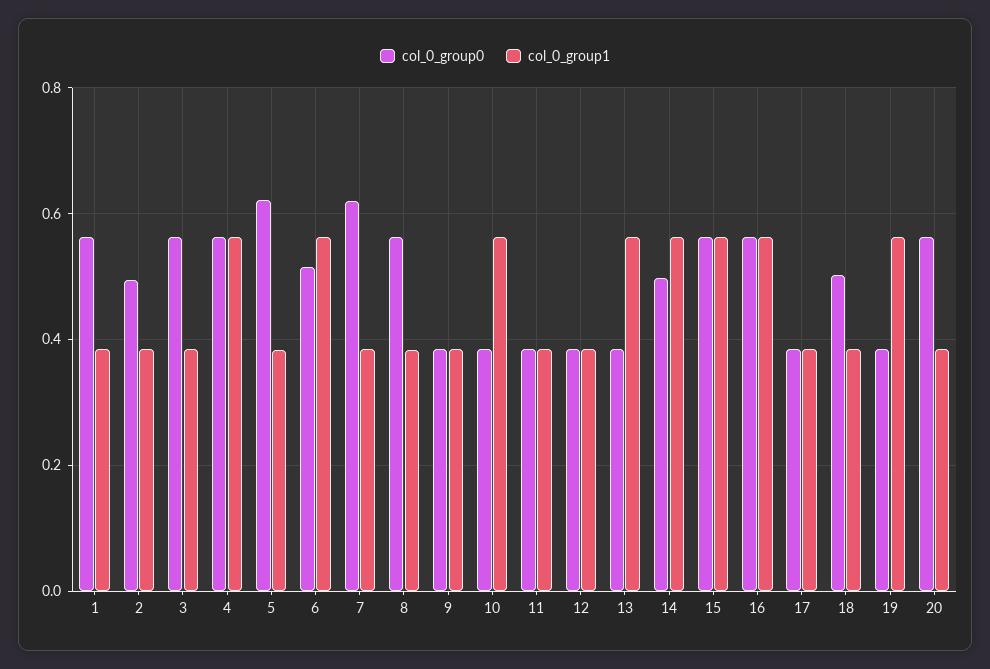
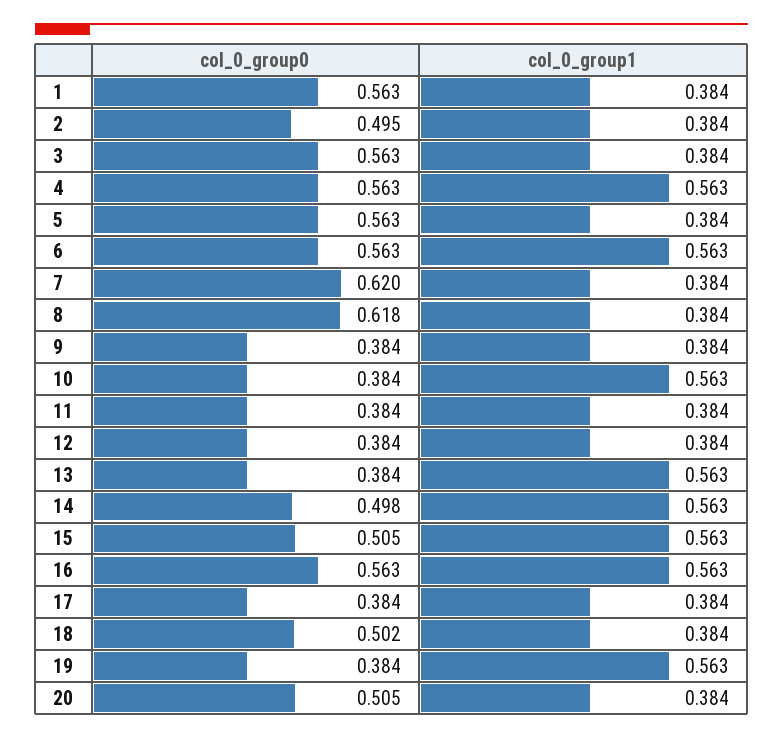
col_0_group0, 5: 0.62 -> 0.563
col_0_group0, 6: 0.52 -> 0.563
col_0_group0, 8: 0.56 -> 0.618
col_0_group0, 15: 0.56 -> 0.505
col_0_group0, 20: 0.56 -> 0.505

